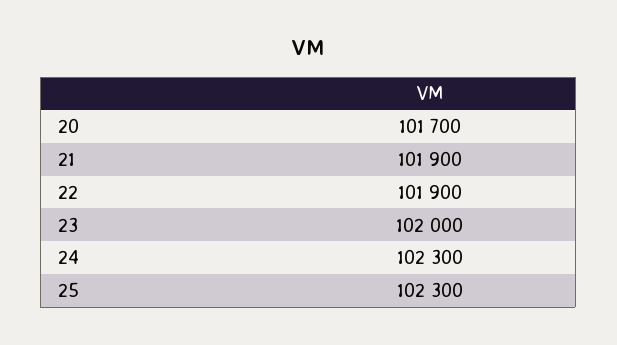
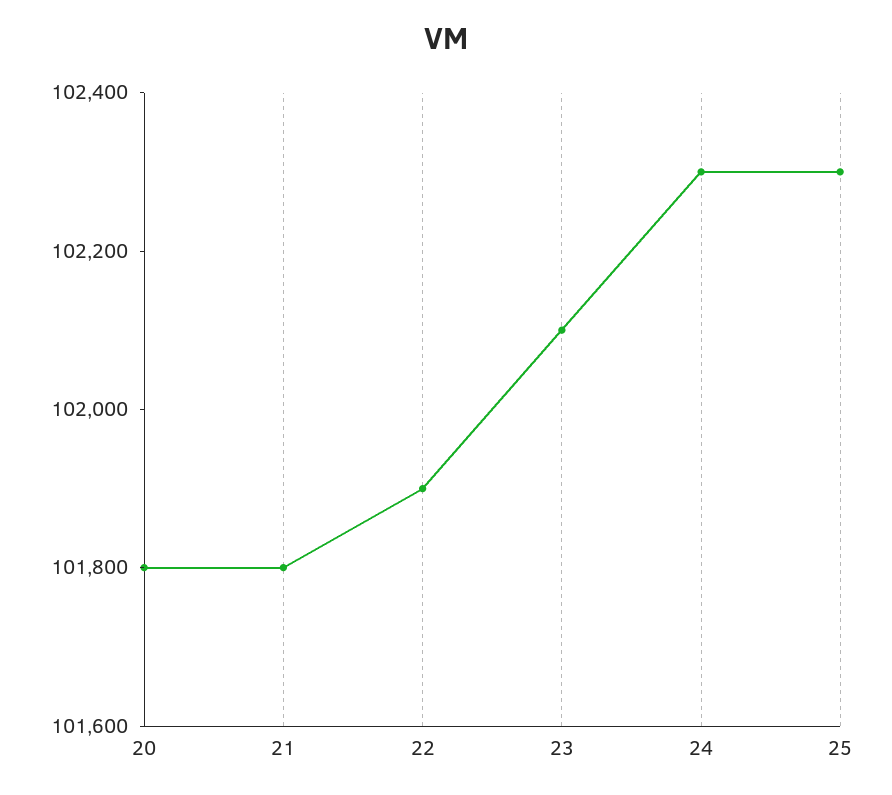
20: 101700 -> 101800
21: 101900 -> 101800
23: 102000 -> 102100

